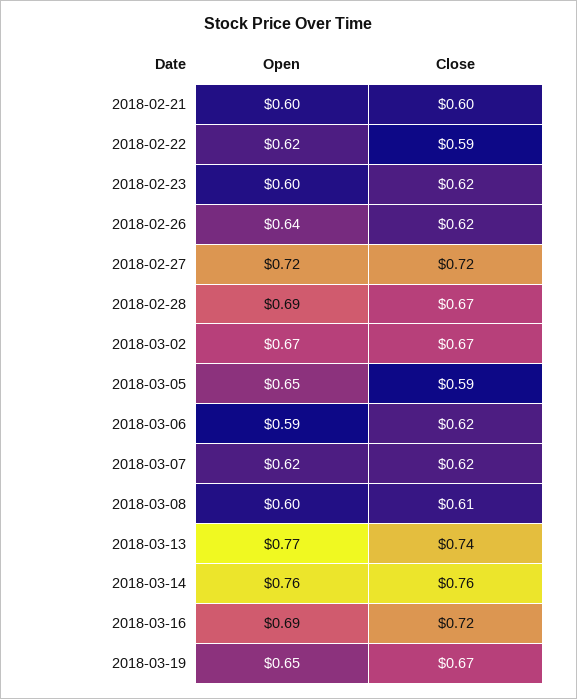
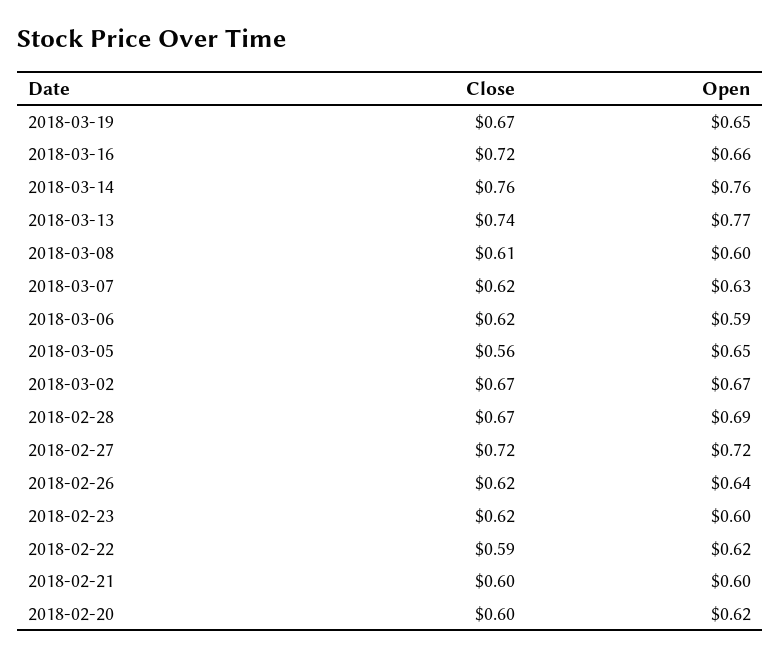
Close, 2018-03-05: 0.59 -> 0.56
Open, 2018-03-07: 0.62 -> 0.63
Open, 2018-03-16: 0.69 -> 0.66
Close, 2018-02-20: none -> 0.6
Open, 2018-02-20: none -> 0.62

